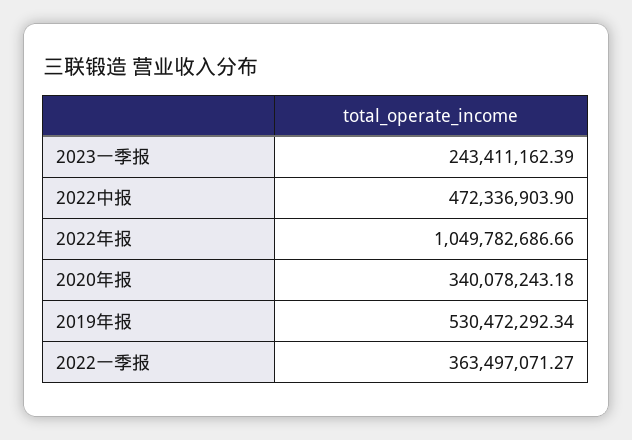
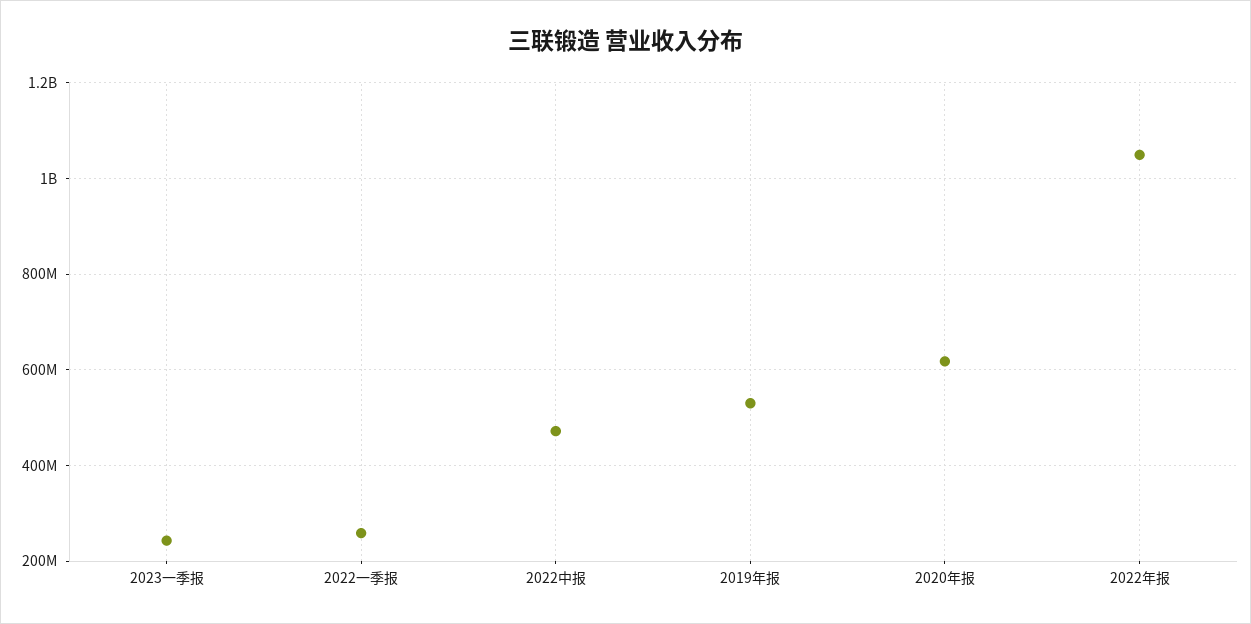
2020年报: 340078243.18 -> 620000000
2022一季报: 363497071.27 -> 260000000

